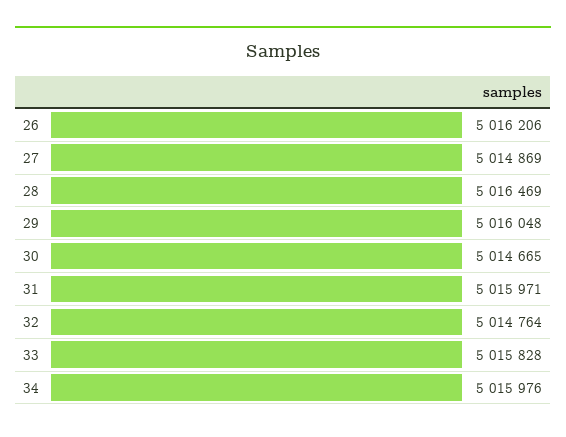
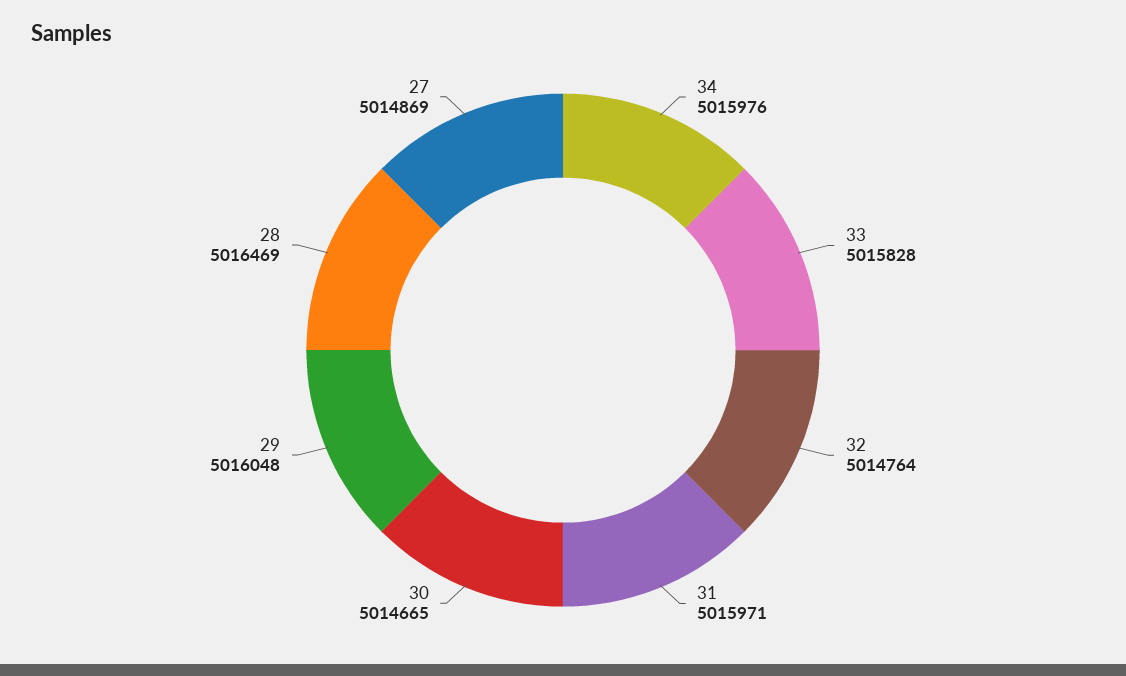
26: 5016206 -> none

